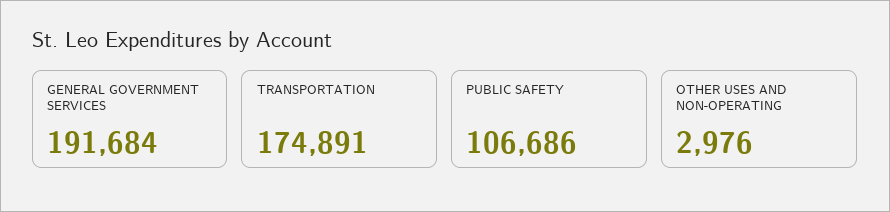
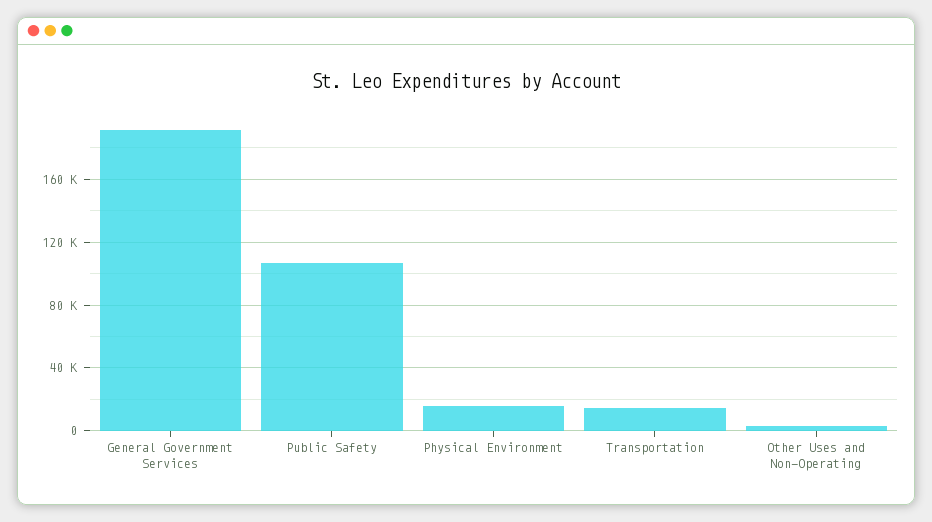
TRANSPORTATION: 174891 -> 15000
Physical Environment: none -> 15000

